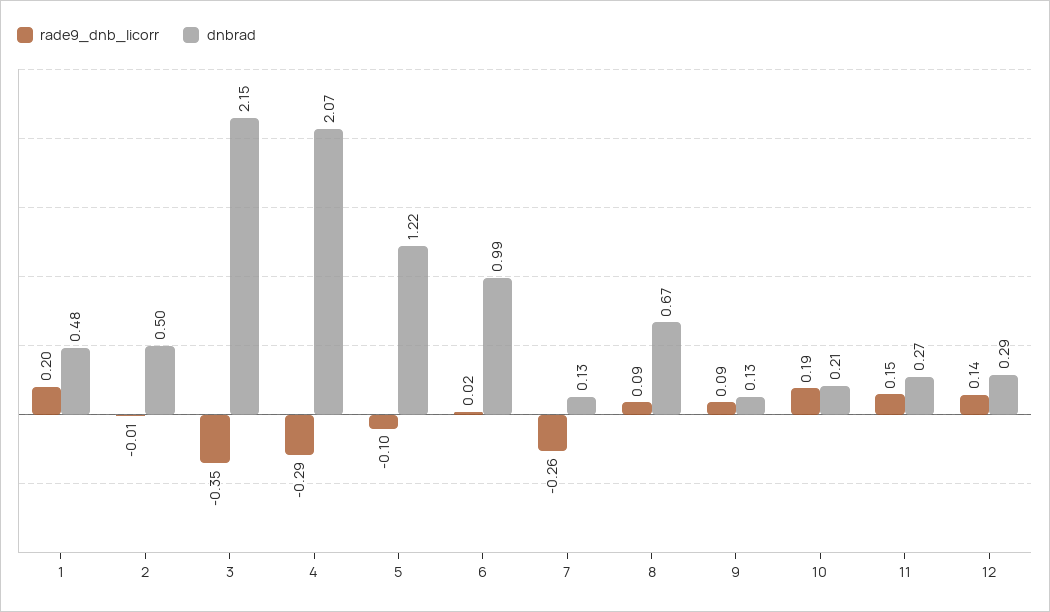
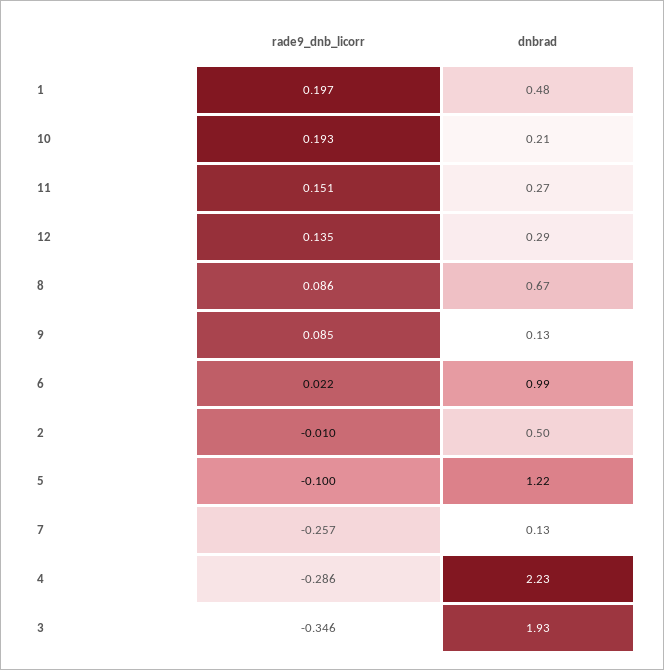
dnbrad, 3: 2.15 -> 1.93
dnbrad, 4: 2.07 -> 2.23

